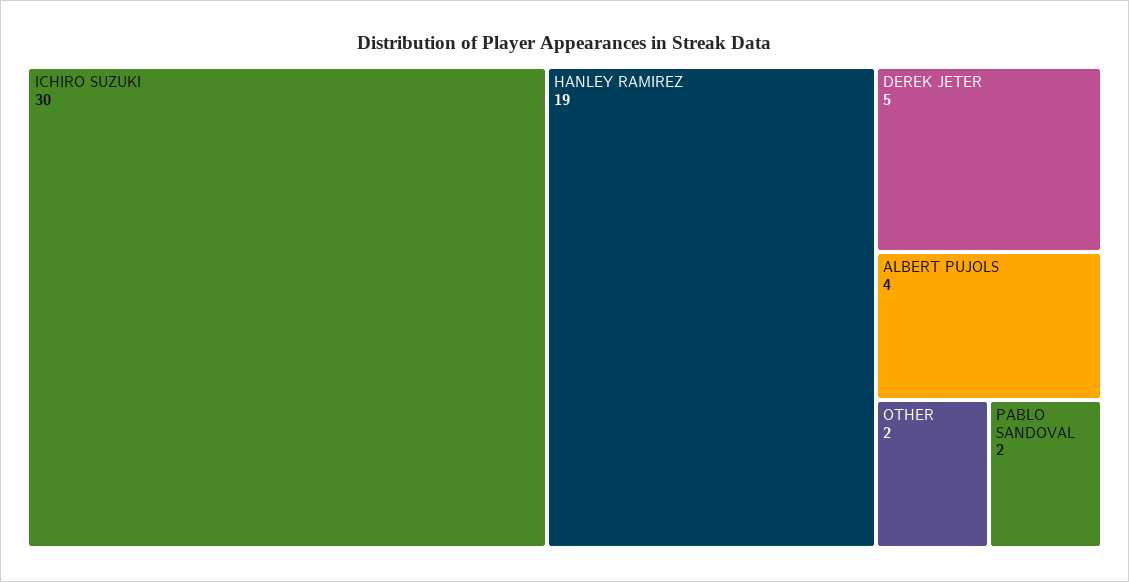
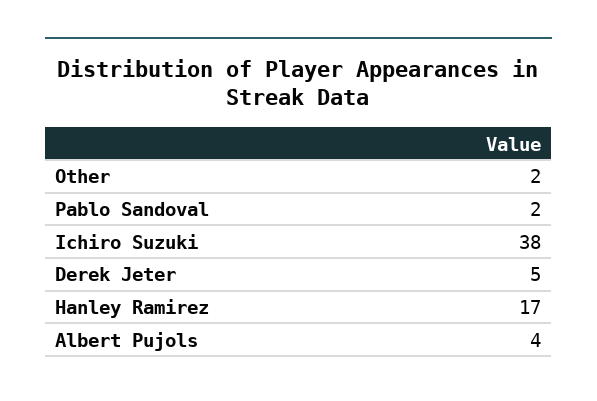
ICHIRO SUZUKI: 30 -> 38
HANLEY RAMIREZ: 19 -> 17

